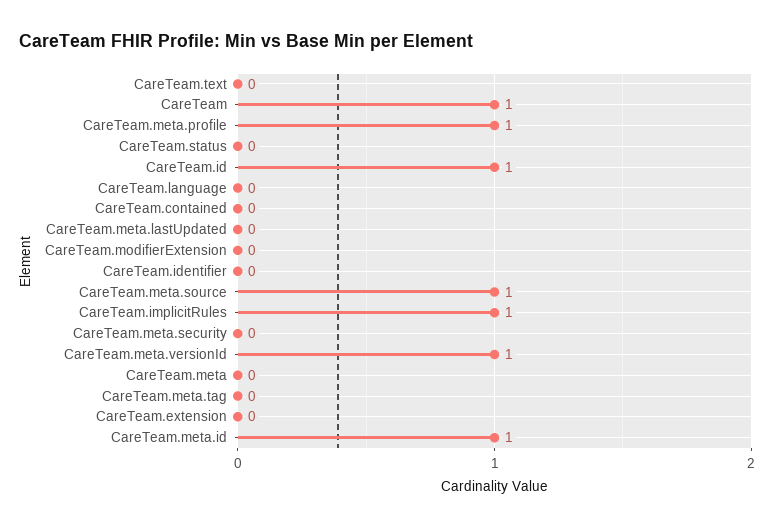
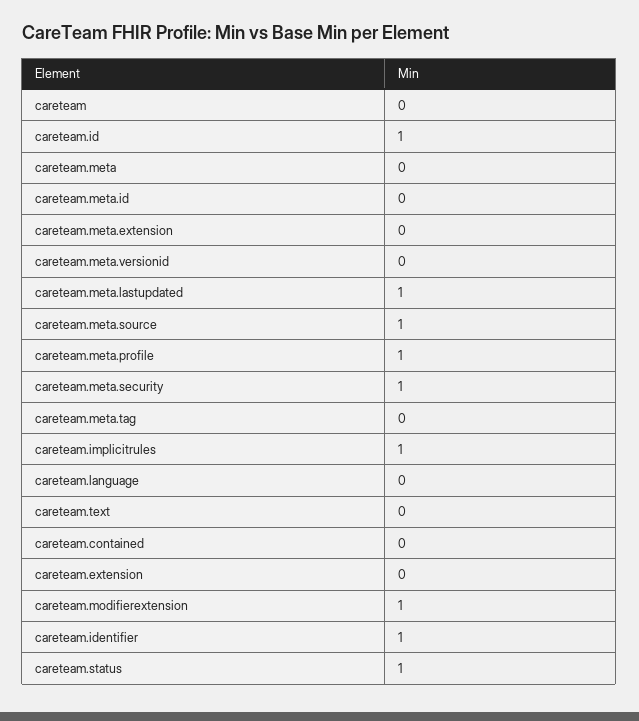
CareTeam: 1 -> 0
CareTeam.status: 0 -> 1
CareTeam.meta.lastUpdated: 0 -> 1
CareTeam.modifierExtension: 0 -> 1
CareTeam.identifier: 0 -> 1
CareTeam.meta.security: 0 -> 1
CareTeam.meta.versionId: 1 -> 0
CareTeam.meta.id: 1 -> 0
careteam.meta.extension: none -> 0

